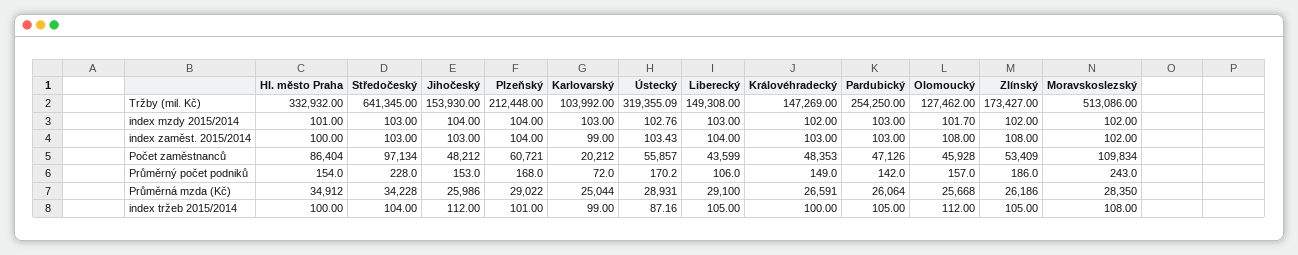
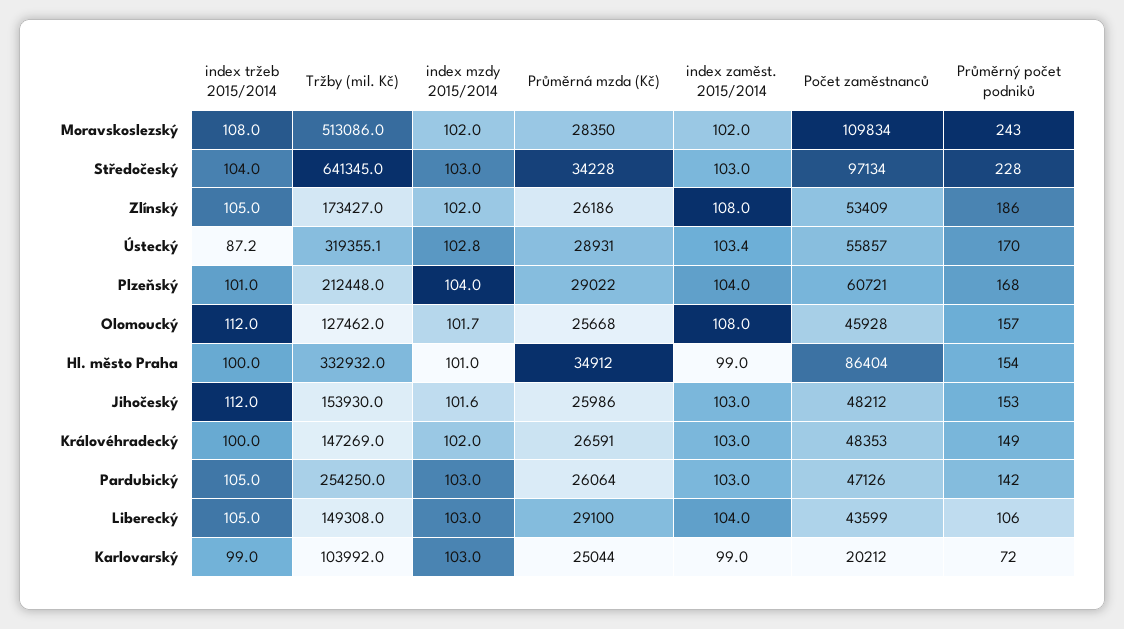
Jihočeský, index mzdy 2015/2014: 104 -> 101.6
Hl. město Praha, index zaměst. 2015/2014: 100 -> 99

